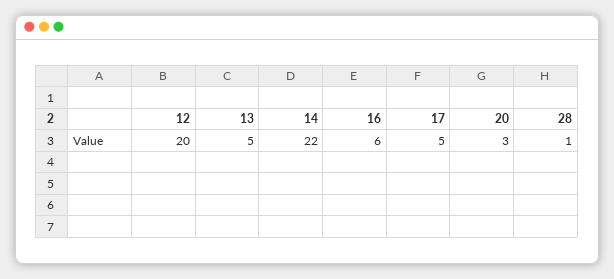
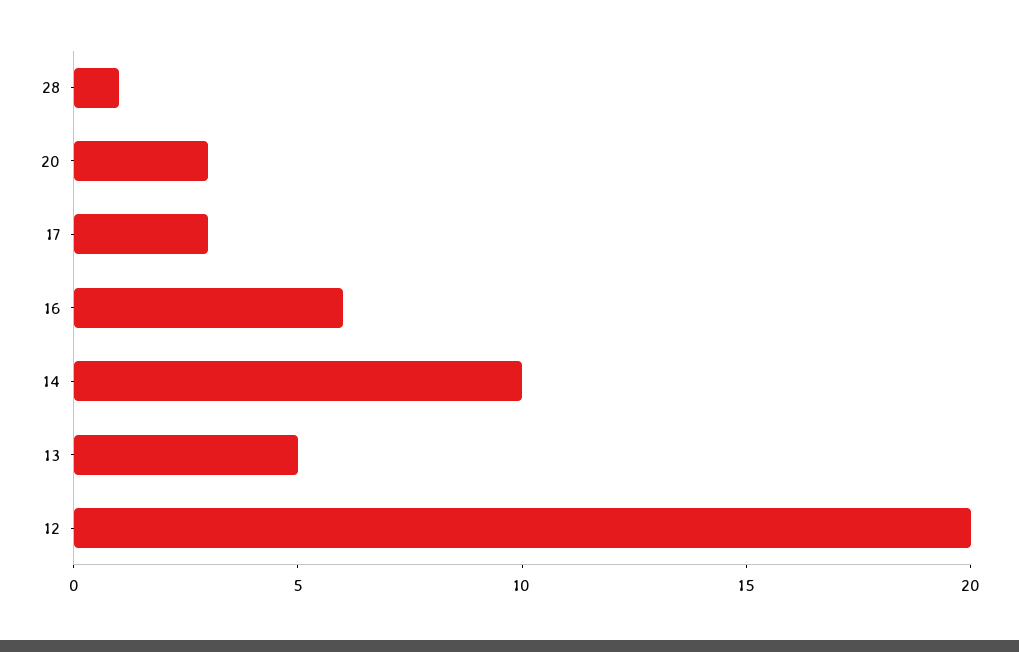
14: 22 -> 10
17: 5 -> 3

